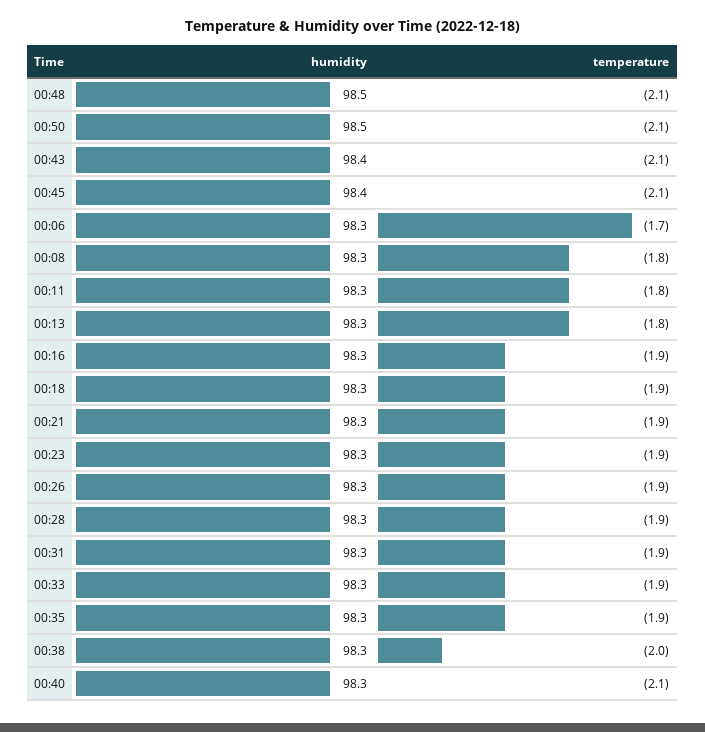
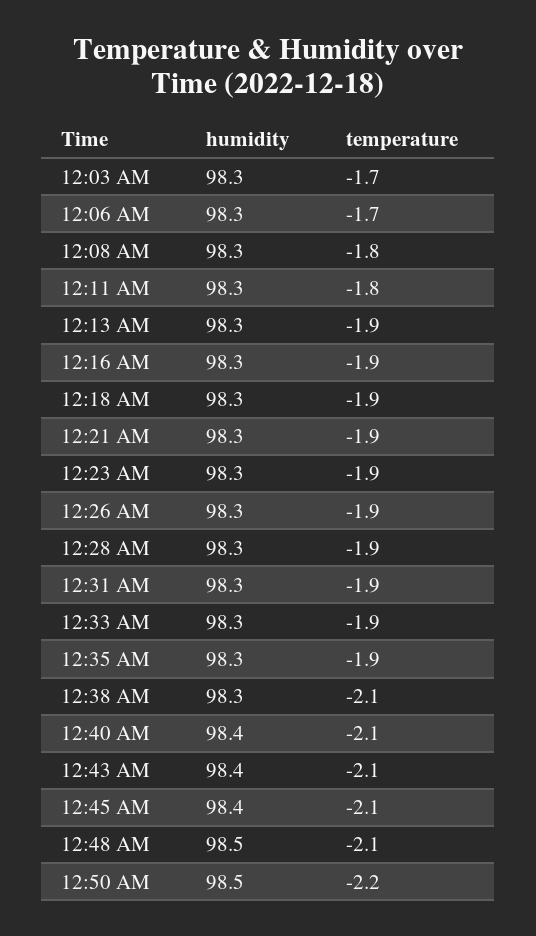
temperature, 00:50: -2.1 -> -2.2
temperature, 00:13: -1.8 -> -1.9
temperature, 00:38: -2 -> -2.1
humidity, 00:40: 98.3 -> 98.4
humidity, 12:03 AM: none -> 98.3
temperature, 12:03 AM: none -> -1.7

